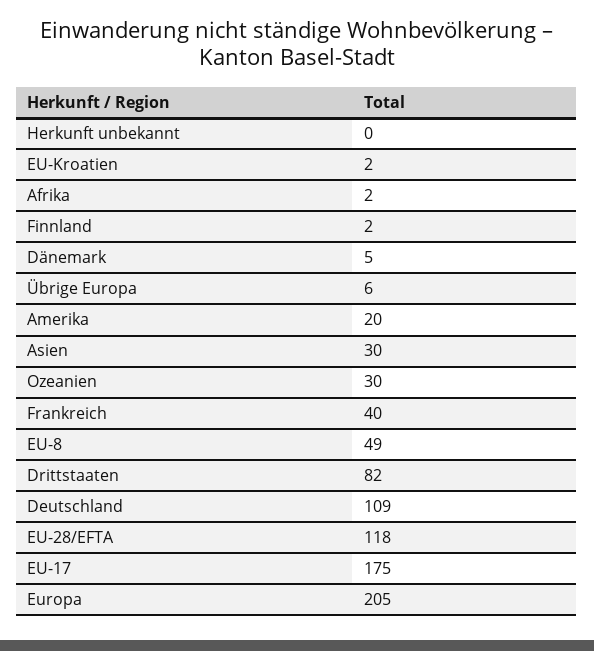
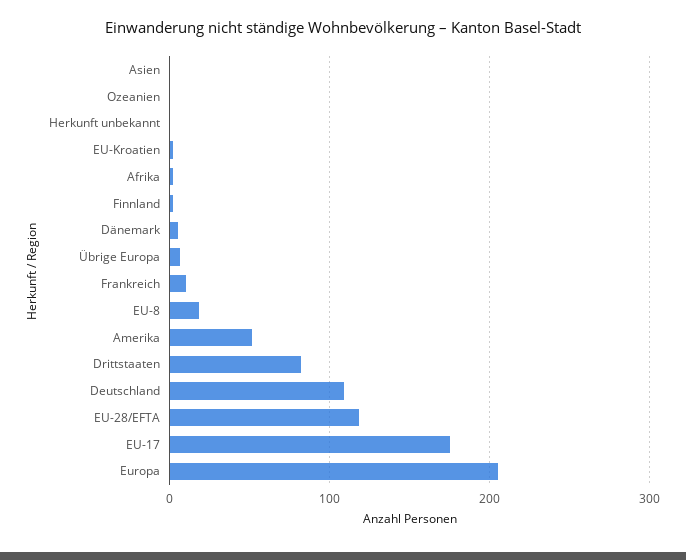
Amerika: 20 -> 50
Asien: 30 -> 0
Ozeanien: 30 -> 0
Frankreich: 40 -> 10
EU-8: 49 -> 20

